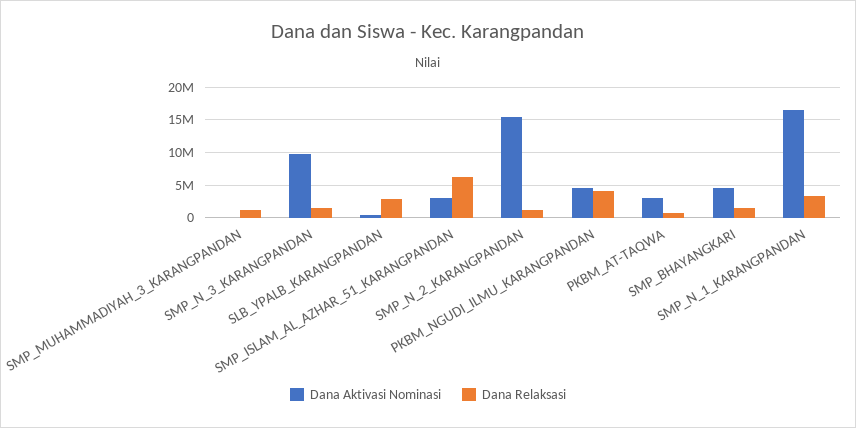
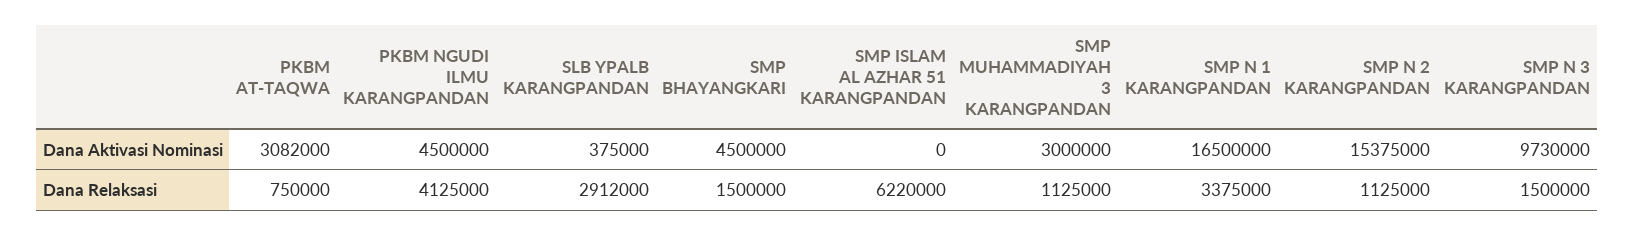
Dana Aktivasi Nominasi, SMP_MUHAMMADIYAH_3_KARANGPANDAN: 0 -> 3000000
Dana Aktivasi Nominasi, SMP_ISLAM_AL_AZHAR_51_KARANGPANDAN: 3000000 -> 0

